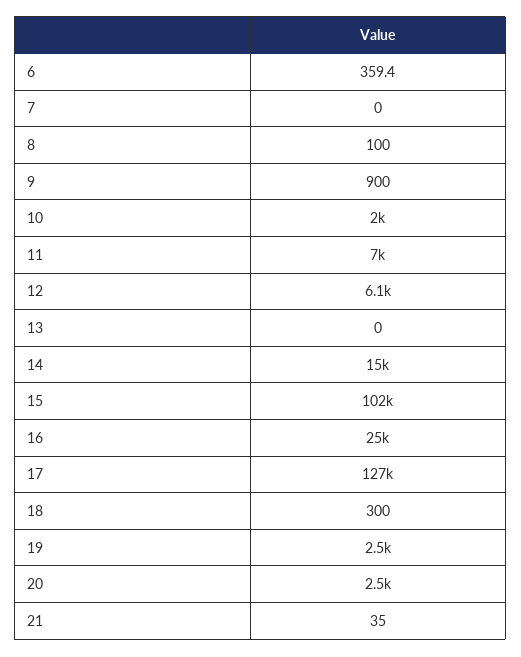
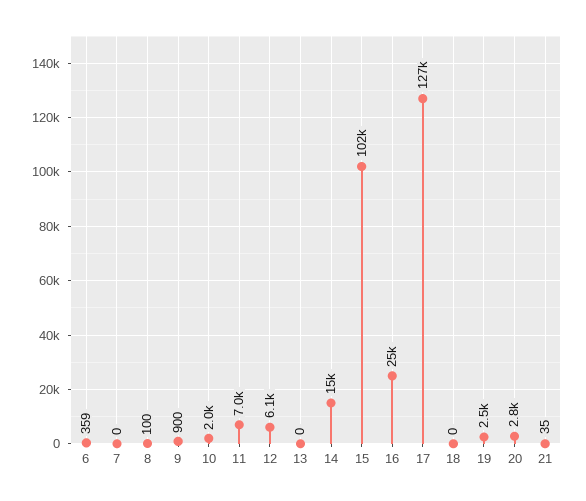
18: 300 -> 0
20: 2500 -> 2800

